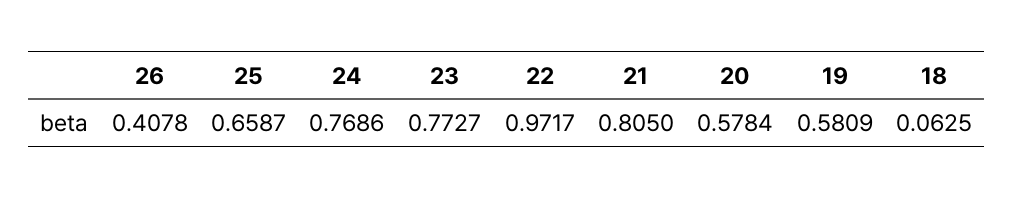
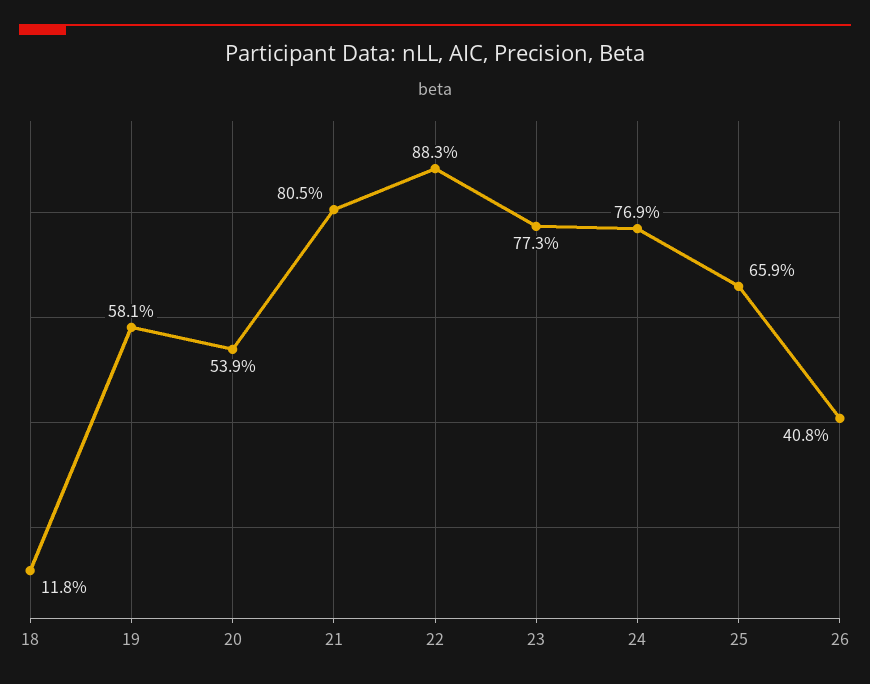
22: 0.9717 -> 0.883
20: 0.5784 -> 0.539
18: 0.0625 -> 0.118

